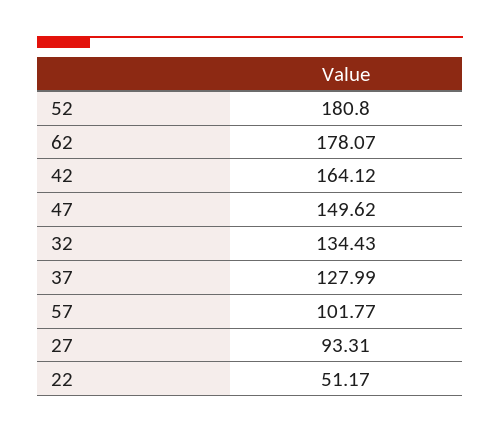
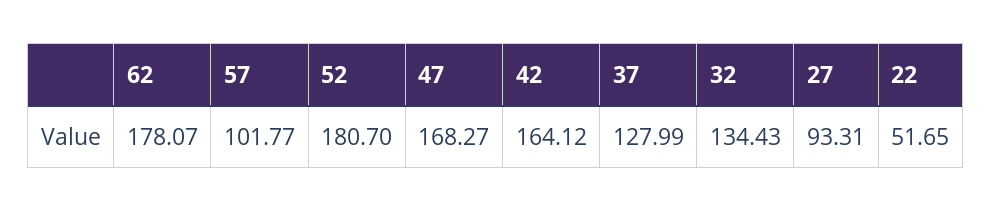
52: 180.8 -> 180.7
47: 149.62 -> 168.27
22: 51.17 -> 51.65

